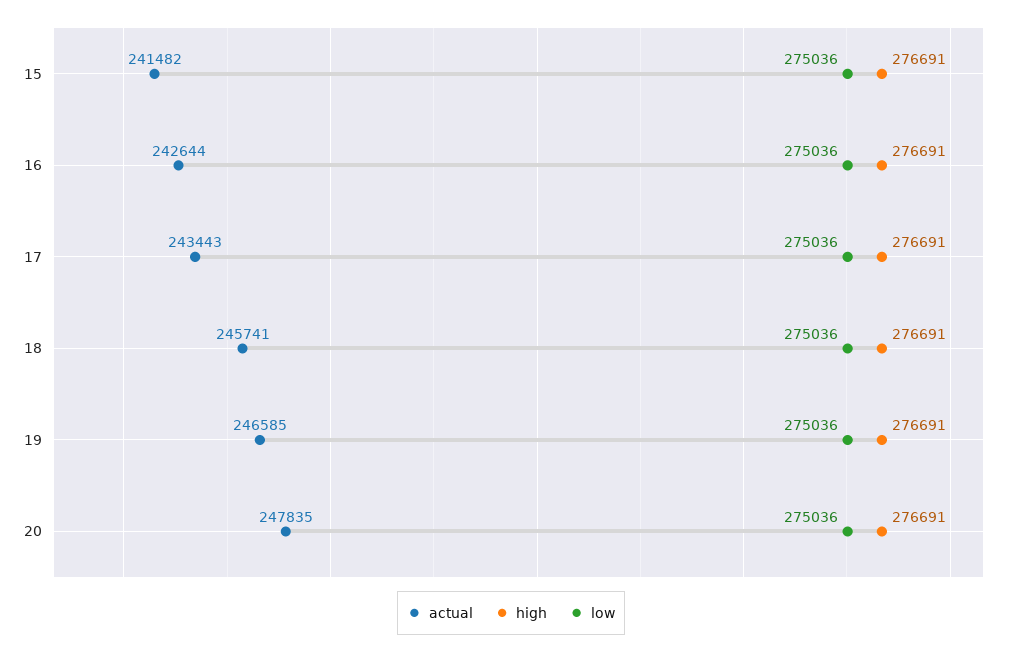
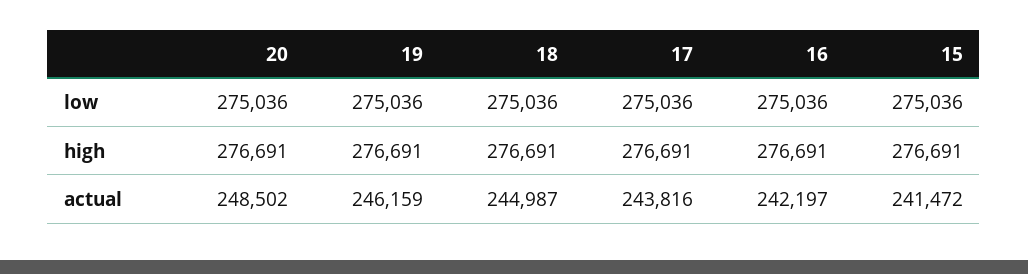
actual, 15: 241482 -> 241472
actual, 16: 242644 -> 242197
actual, 17: 243443 -> 243816
actual, 18: 245741 -> 244987
actual, 19: 246585 -> 246159
actual, 20: 247835 -> 248502

